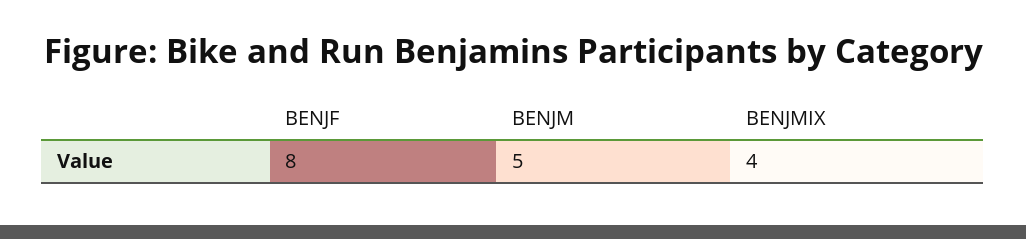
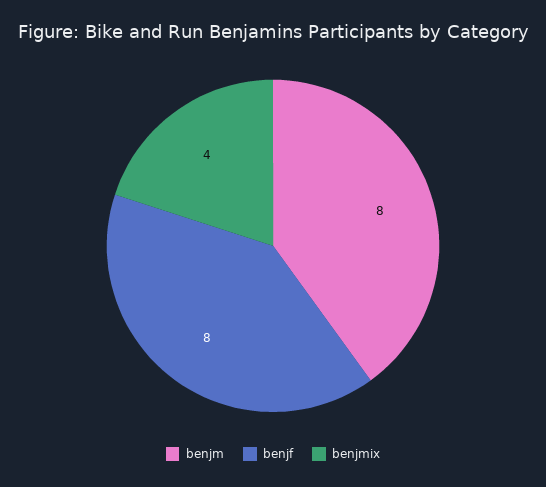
BENJM: 5 -> 8

